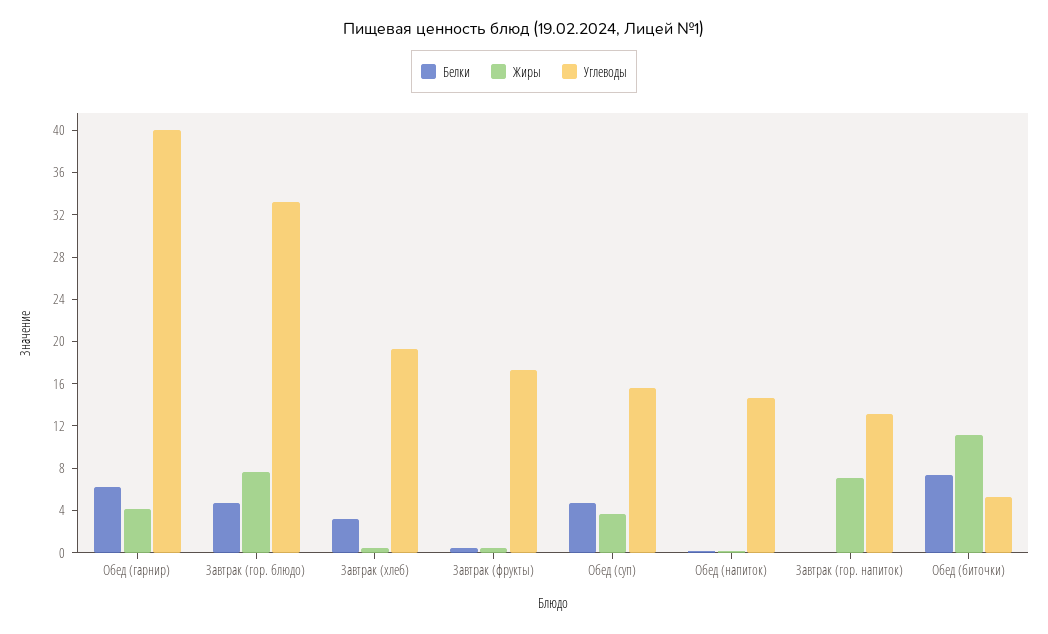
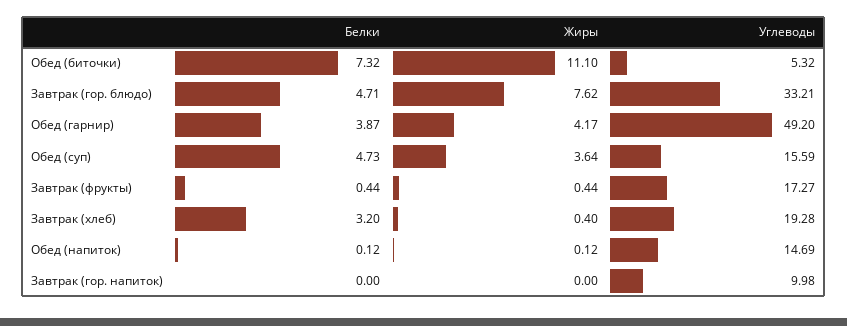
Белки, Обед (гарнир): 6 -> 3.87
Углеводы, Обед (гарнир): 40 -> 49.2
Жиры, Завтрак (гор. напиток): 7 -> 0
Углеводы, Завтрак (гор. напиток): 13 -> 9.98

